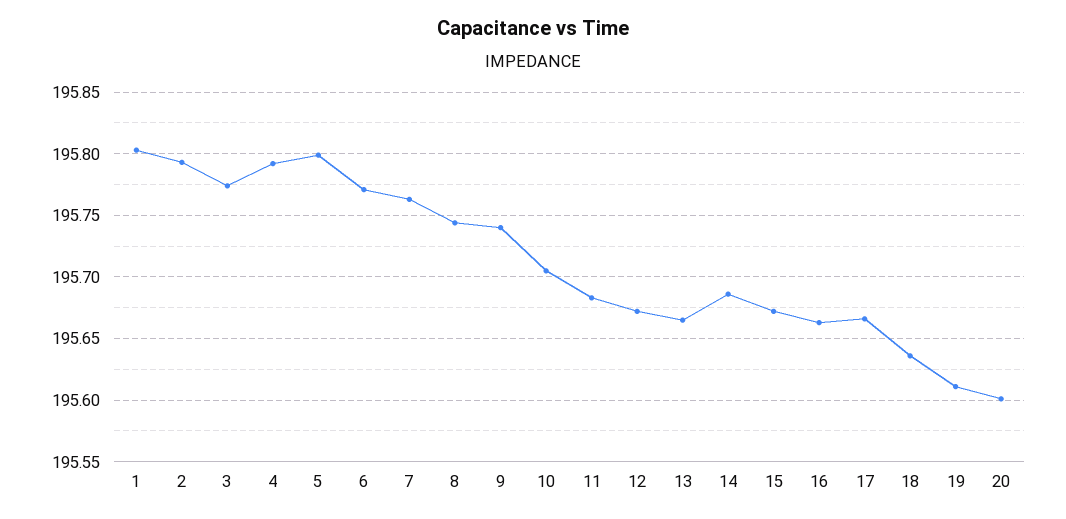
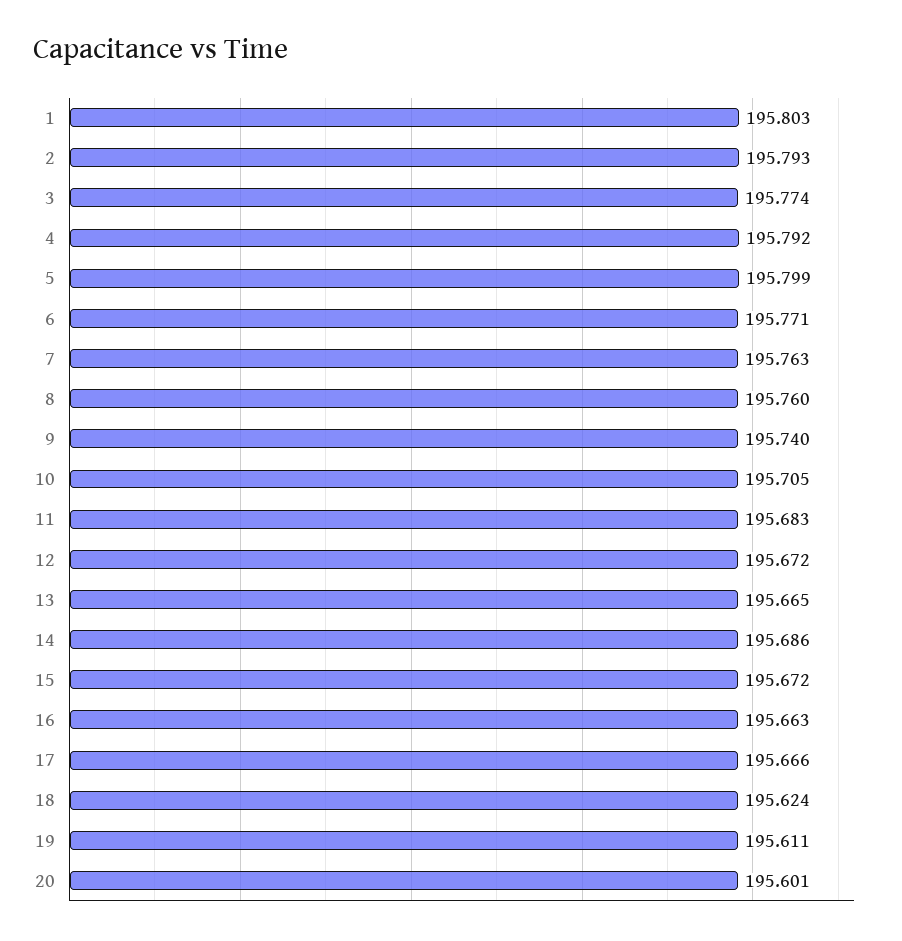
8: 195.745 -> 195.76
18: 195.635 -> 195.624

